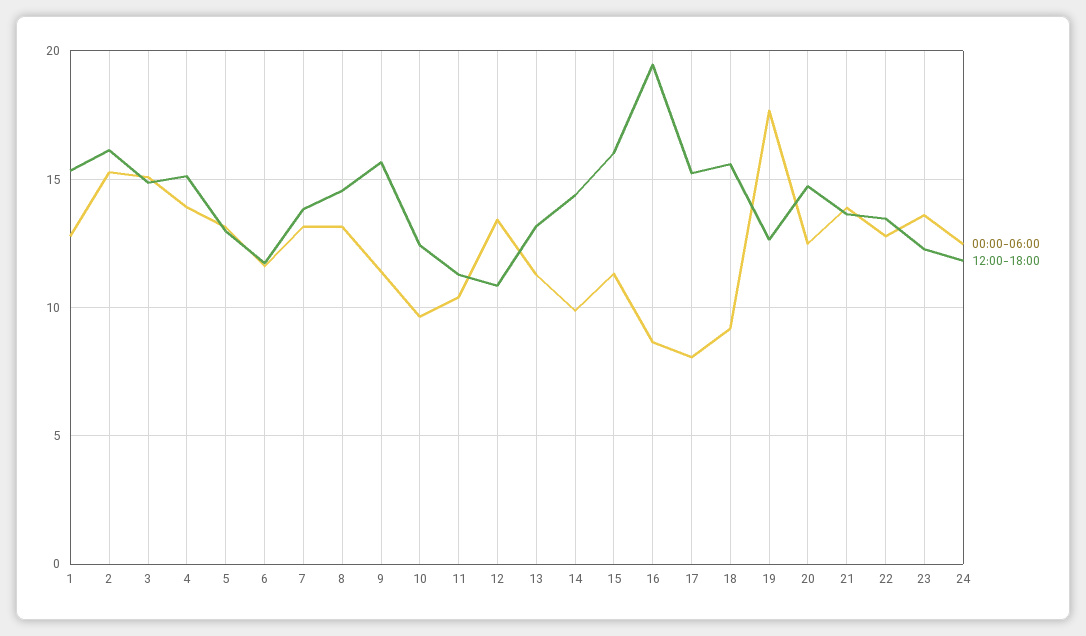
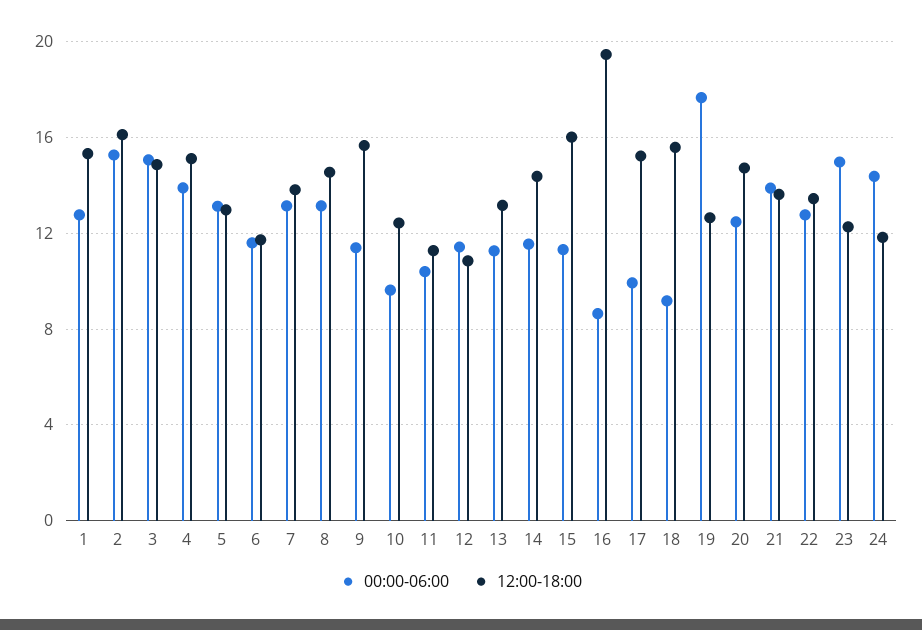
00:00-06:00, 12: 13.5 -> 11.5
00:00-06:00, 14: 10 -> 11.5
00:00-06:00, 17: 8 -> 10
00:00-06:00, 23: 13.5 -> 15
00:00-06:00, 24: 12.5 -> 14.5

